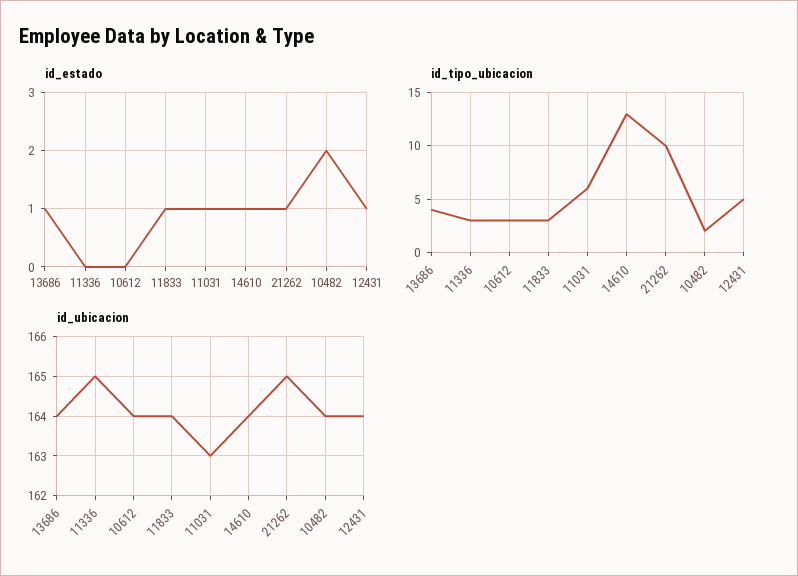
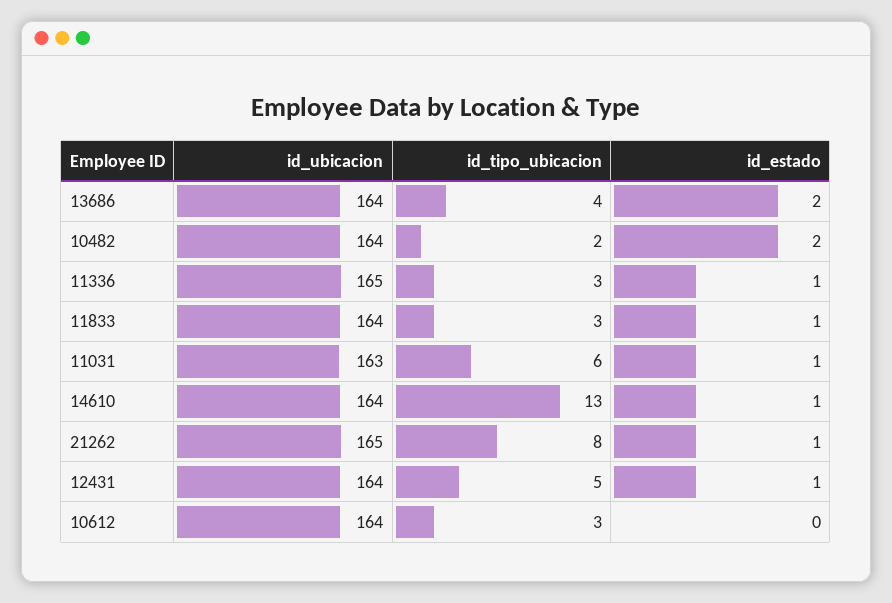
id_estado, 13686: 1 -> 2
id_estado, 11336: 0 -> 1
id_tipo_ubicacion, 21262: 10 -> 8

